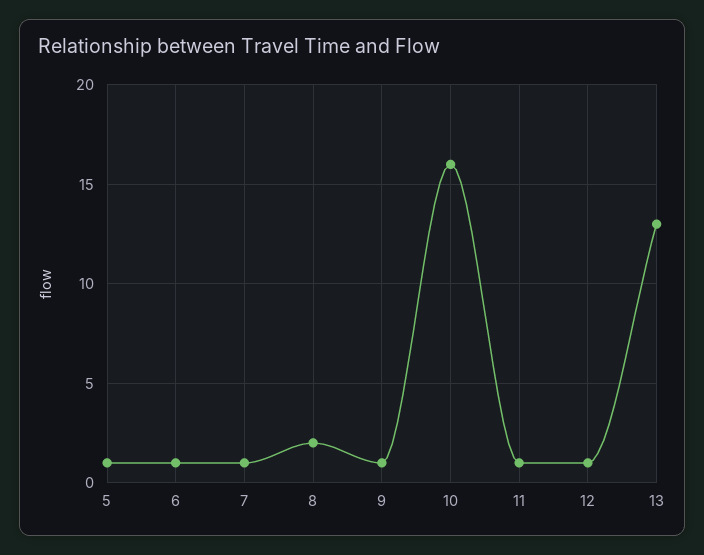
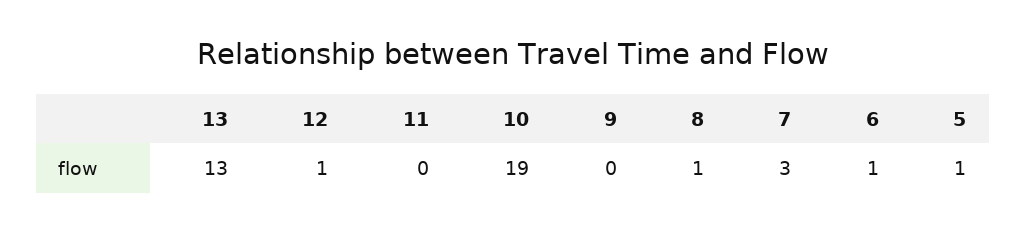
7: 1 -> 3
8: 2 -> 1
9: 1 -> 0
10: 16 -> 19
11: 1 -> 0

